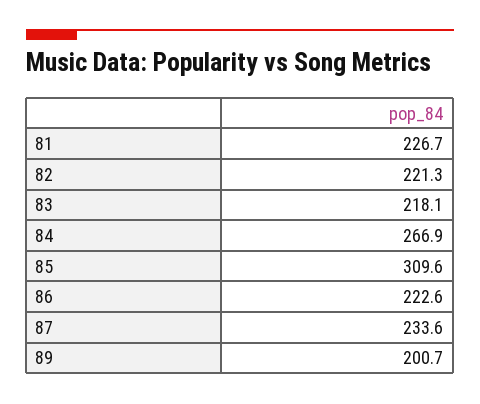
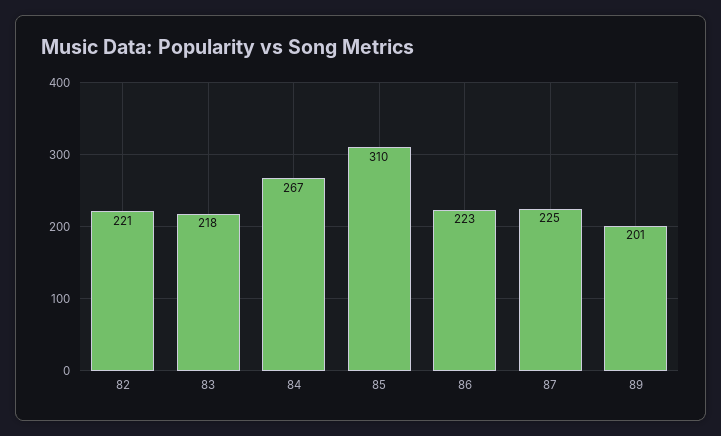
81: 226.7 -> none
87: 233.6 -> 225

